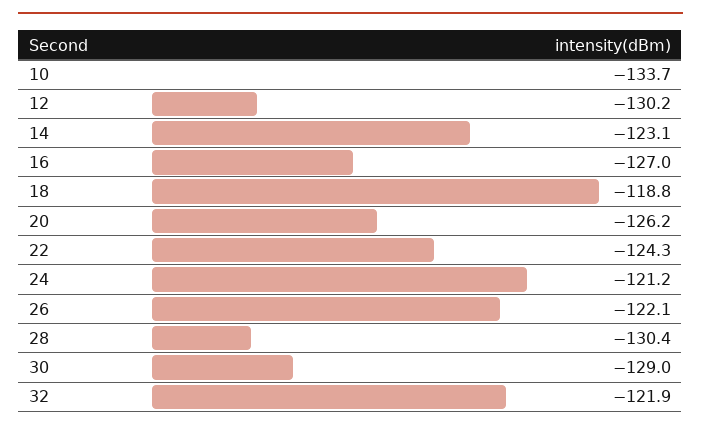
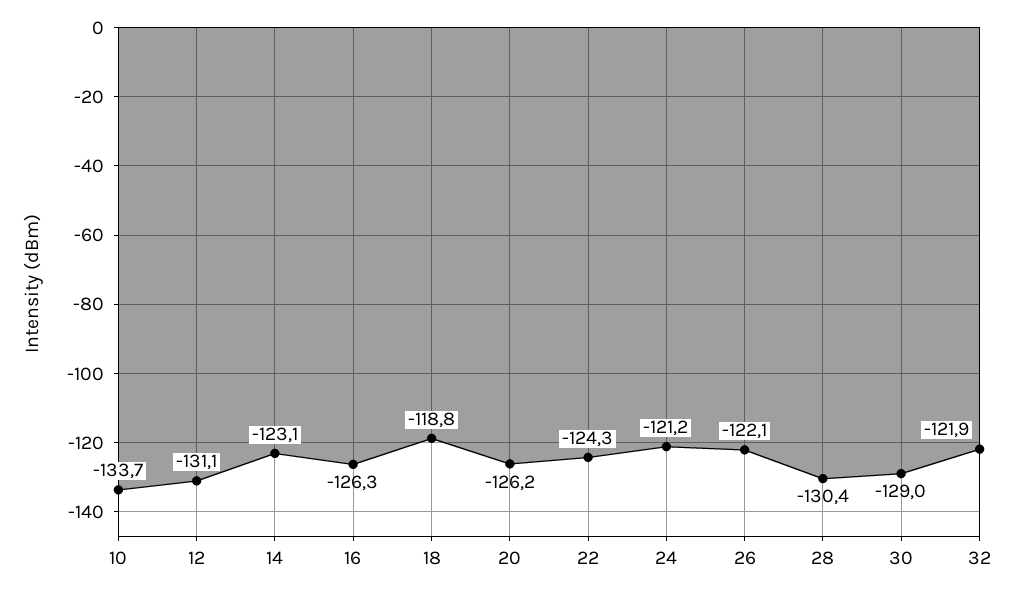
12: -130.2 -> -131.1
16: -127 -> -126.3

